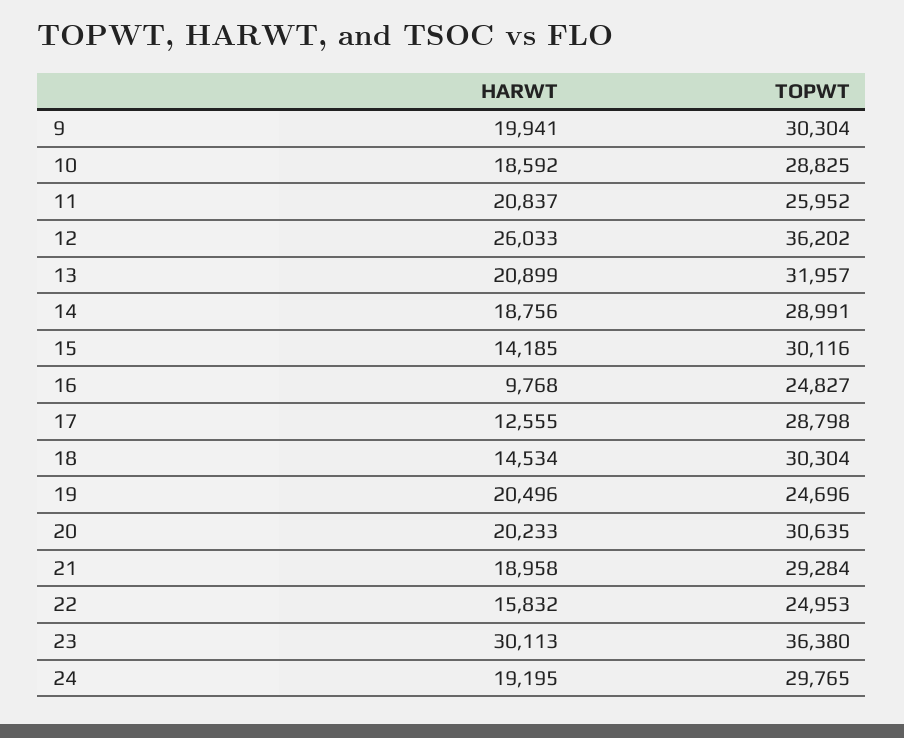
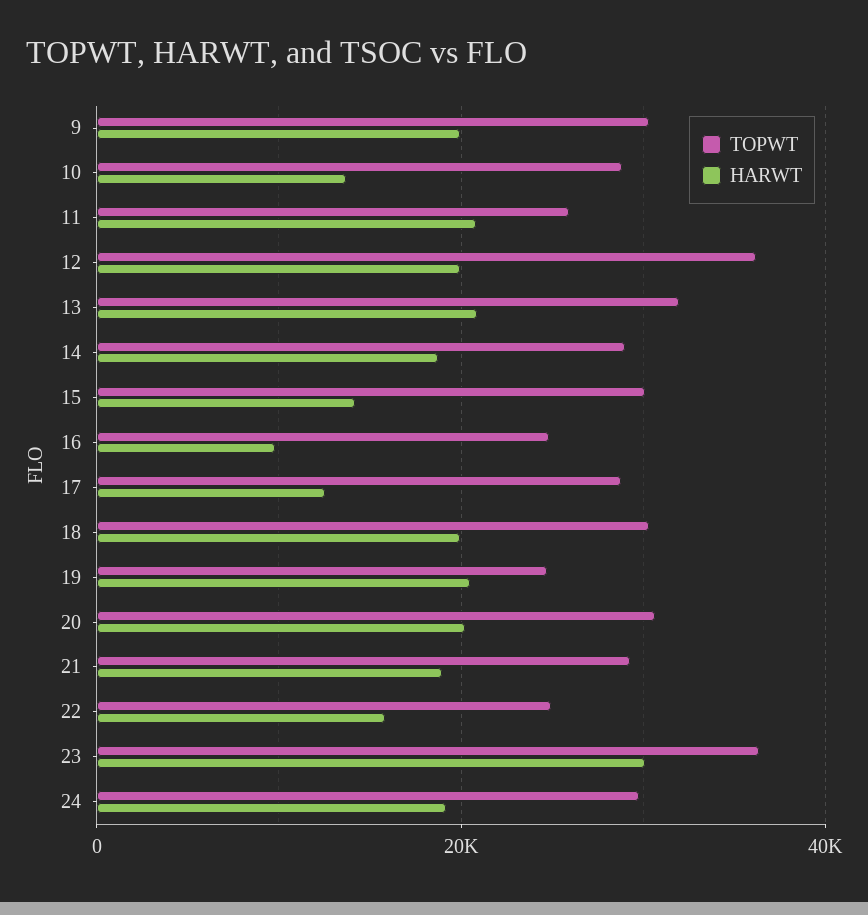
HARWT, 10: 18592 -> 14000
HARWT, 12: 26033 -> 20000
HARWT, 18: 14534 -> 20000

